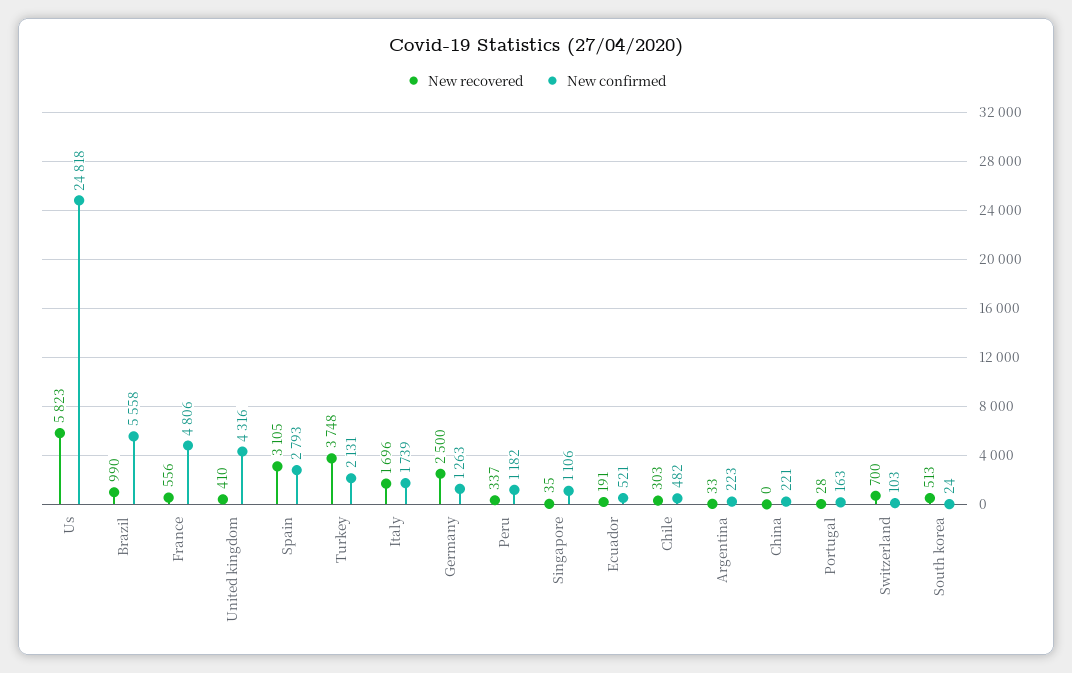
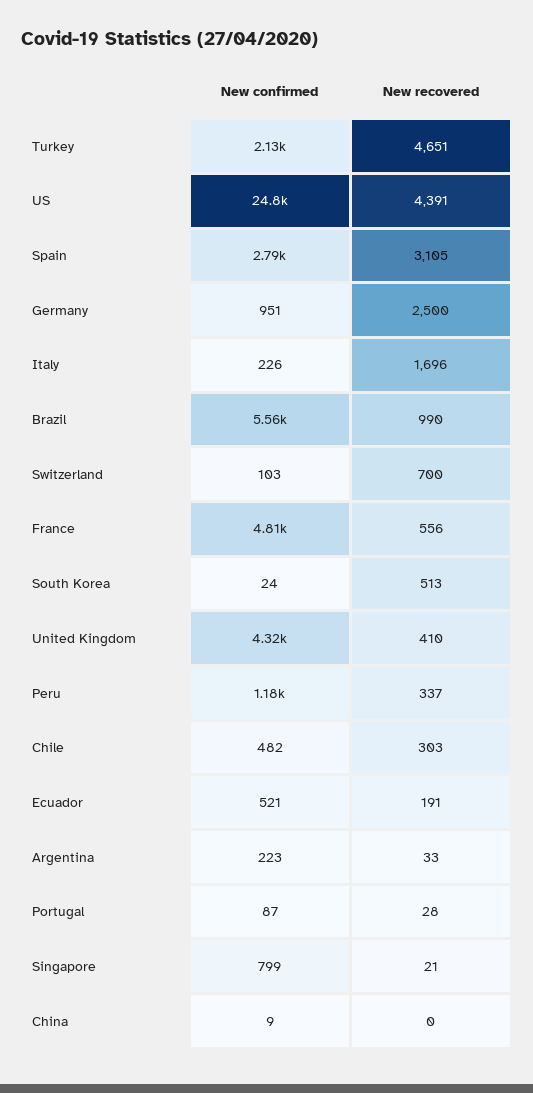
New recovered, Us: 5823 -> 4391
New recovered, Turkey: 3748 -> 4651
New confirmed, Italy: 1739 -> 226
New confirmed, Germany: 1263 -> 951
New recovered, Singapore: 35 -> 21
New confirmed, Singapore: 1106 -> 799
New confirmed, China: 221 -> 9
New confirmed, Portugal: 163 -> 87

